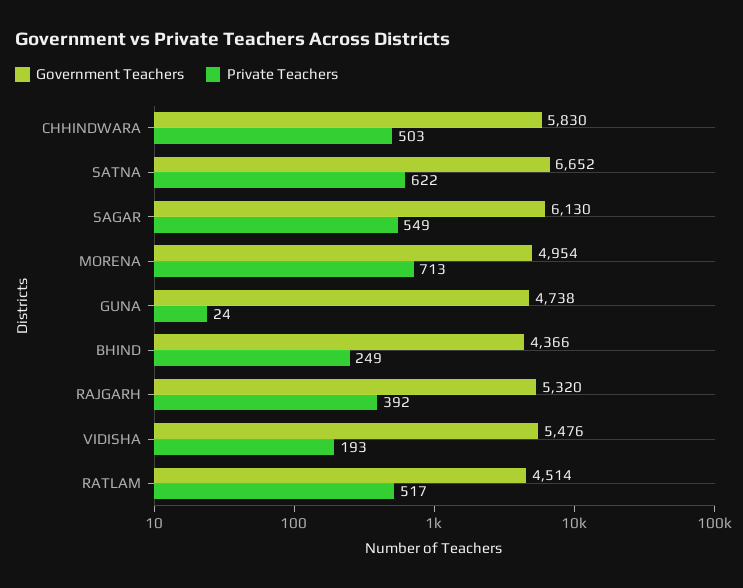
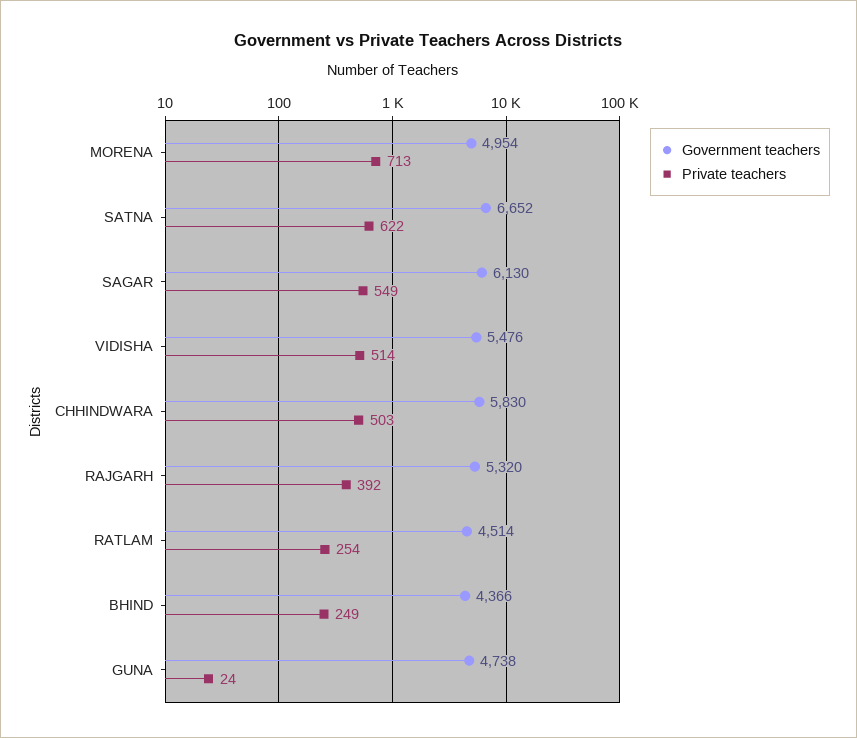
Private Teachers, VIDISHA: 193 -> 514
Private Teachers, RATLAM: 517 -> 254

